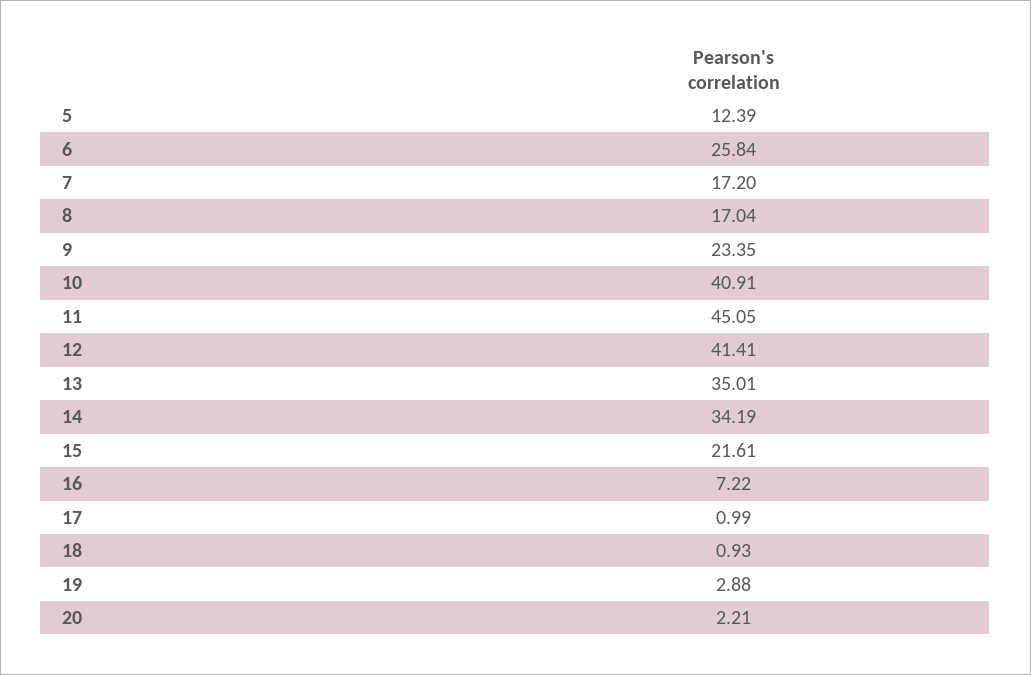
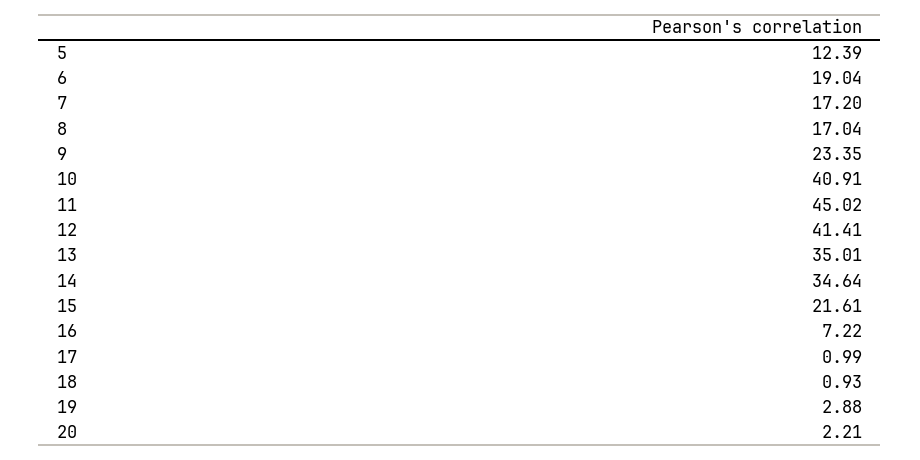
6: 25.84 -> 19.04
11: 45.05 -> 45.02
14: 34.19 -> 34.64

